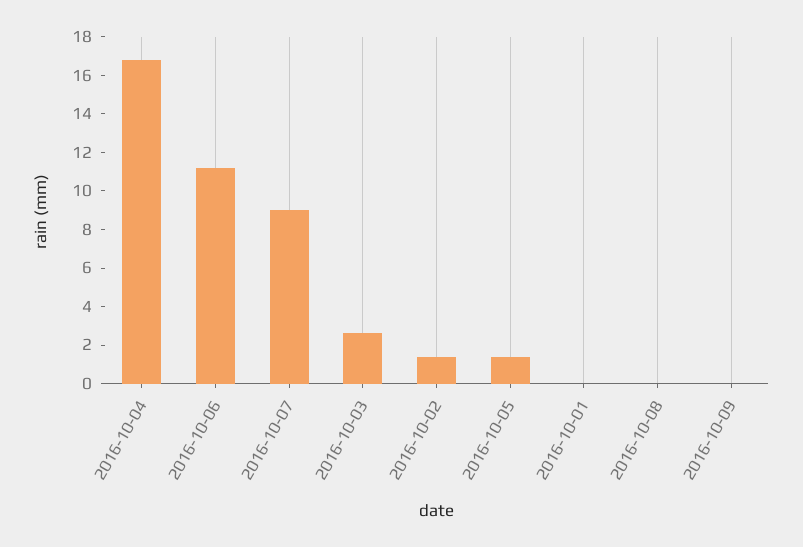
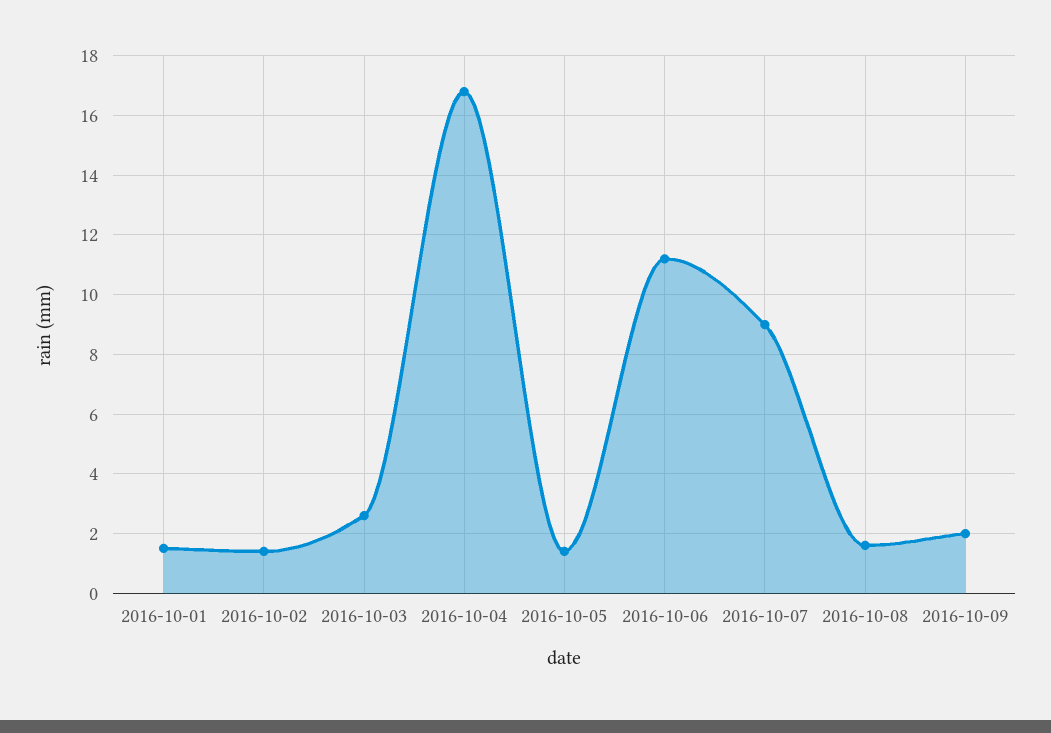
2016-10-01: 0 -> 1.5
2016-10-08: 0 -> 1.5
2016-10-09: 0 -> 2

